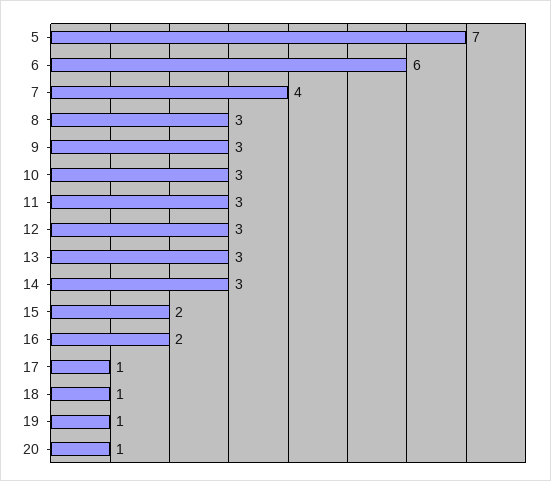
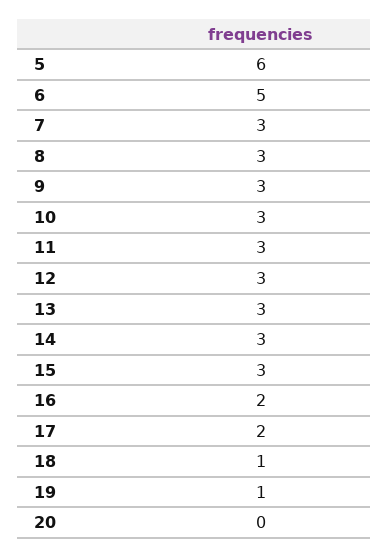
5: 7 -> 6
6: 6 -> 5
7: 4 -> 3
15: 2 -> 3
17: 1 -> 2
20: 1 -> 0

